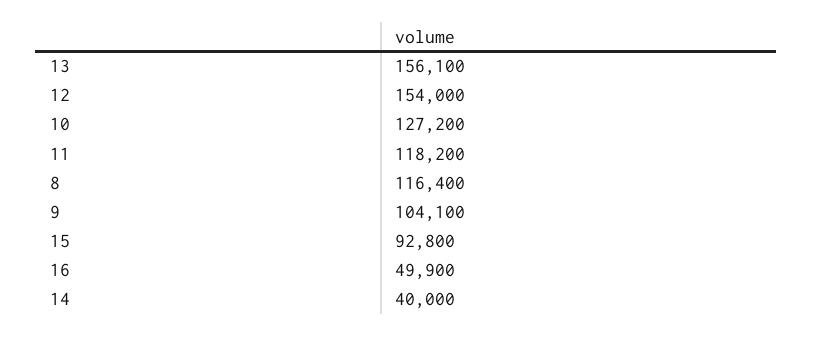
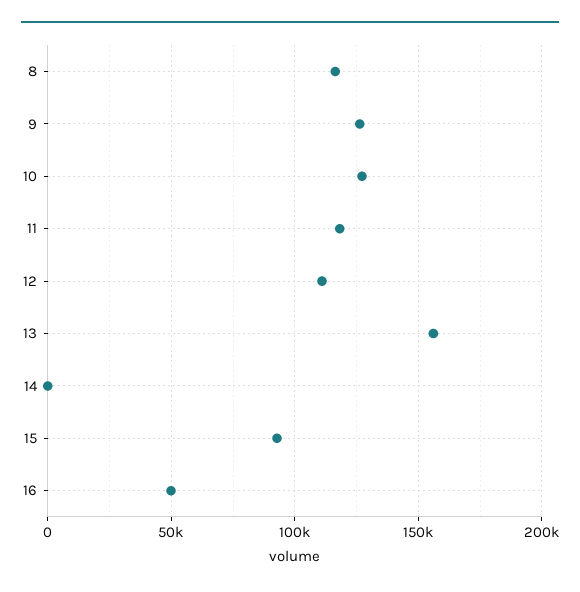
12: 154000 -> 110000
9: 104100 -> 125000
14: 40000 -> 0

